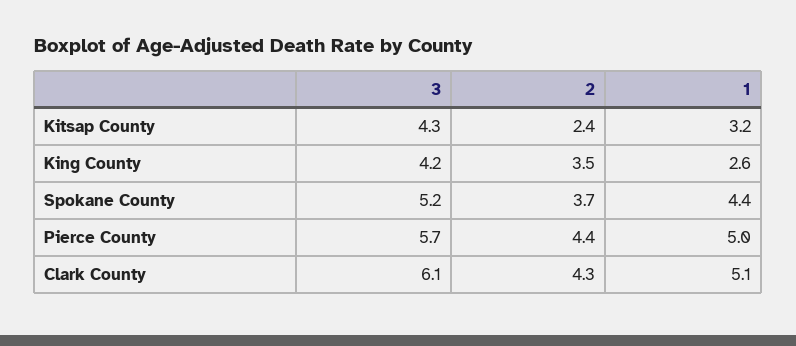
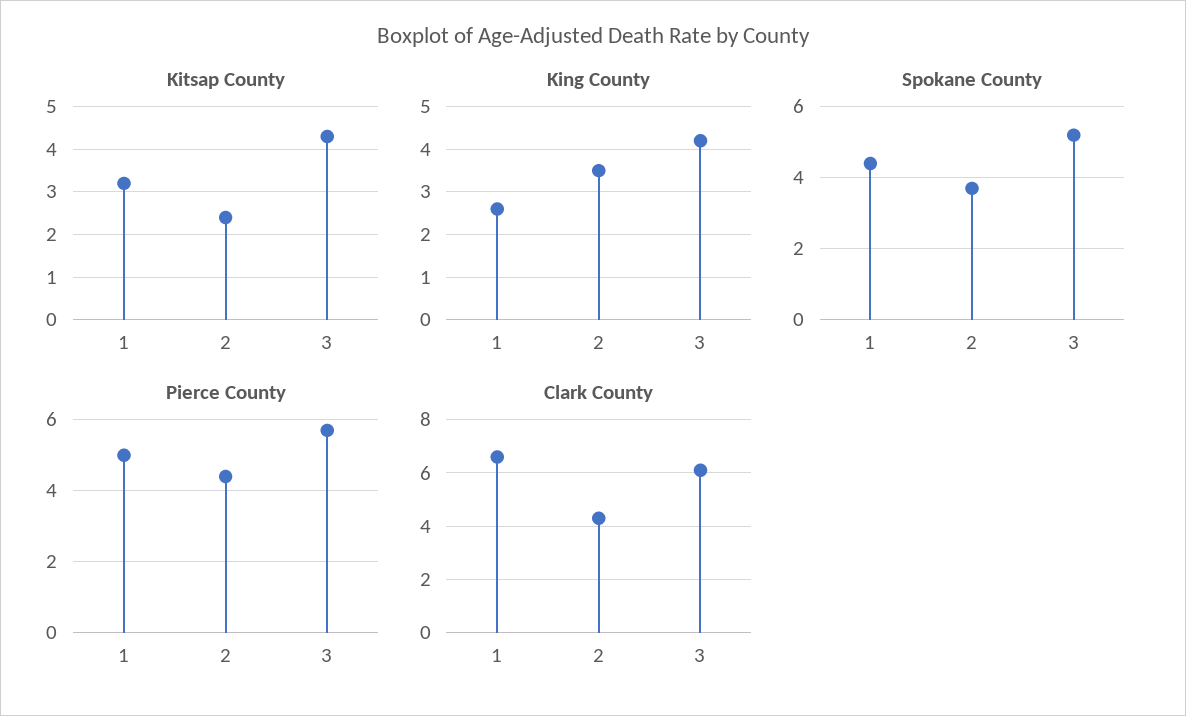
Clark County, 1: 5.1 -> 6.5

